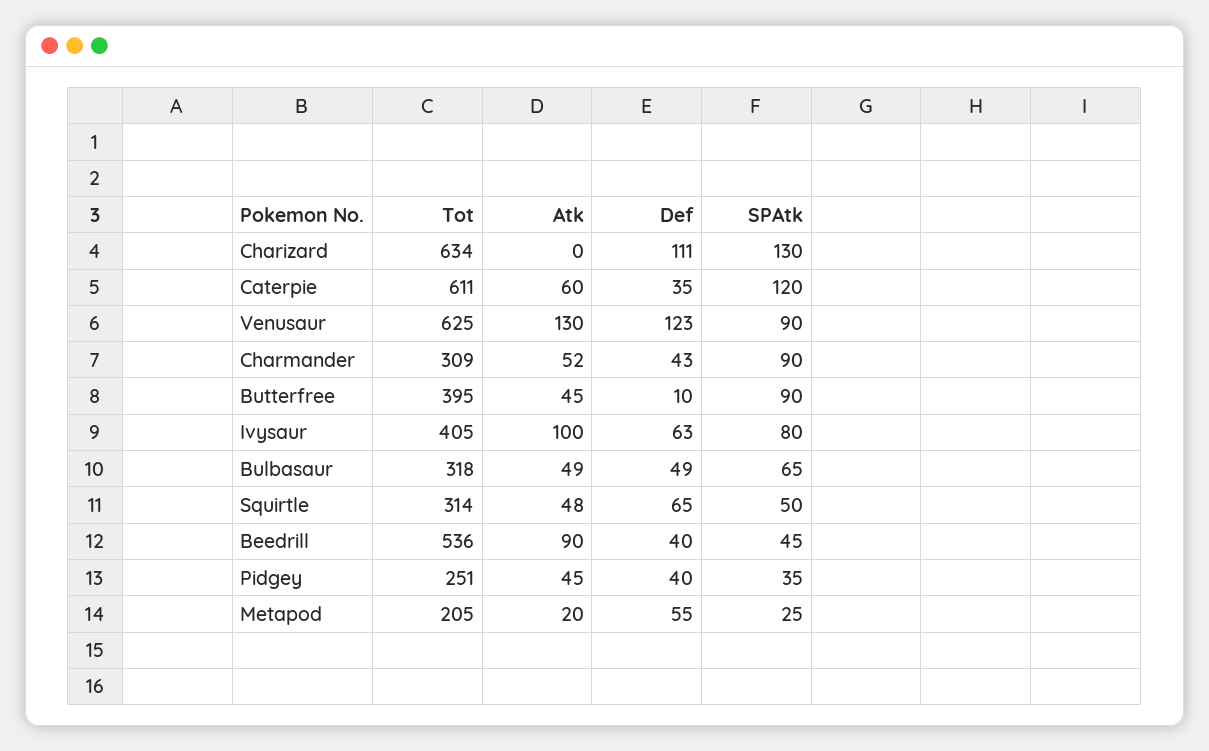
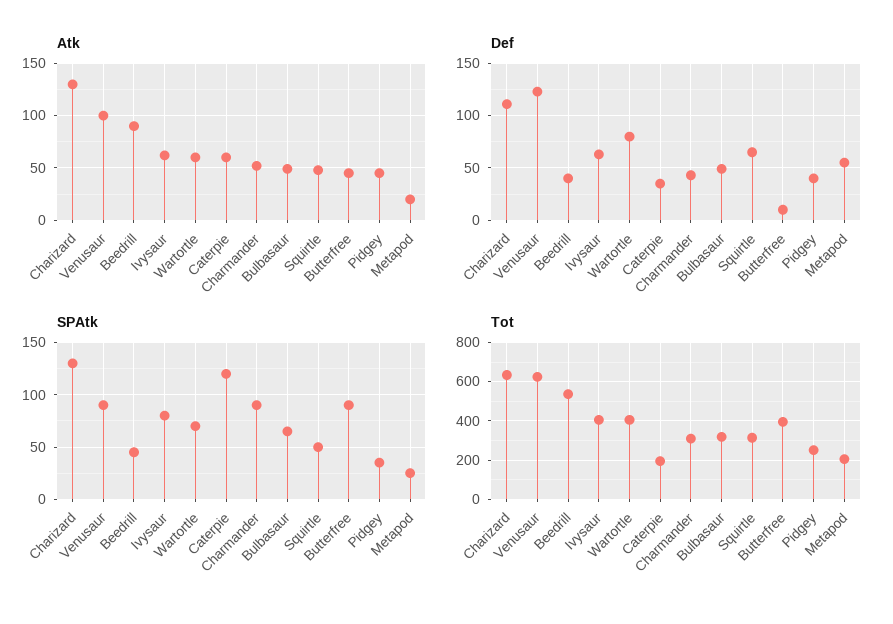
Atk, Charizard: 0 -> 130
Tot, Caterpie: 611 -> 200
Atk, Venusaur: 130 -> 100
Atk, Ivysaur: 100 -> 60
Atk, Wartortle: none -> 60
Def, Wartortle: none -> 80
SPAtk, Wartortle: none -> 70
Tot, Wartortle: none -> 400

